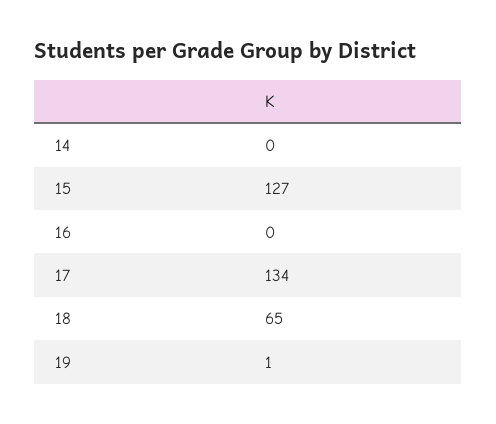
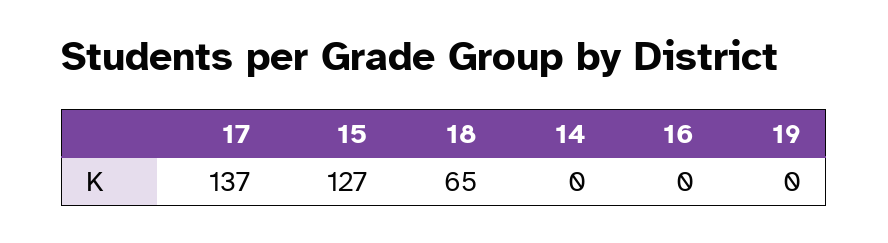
17: 134 -> 137
19: 1 -> 0

